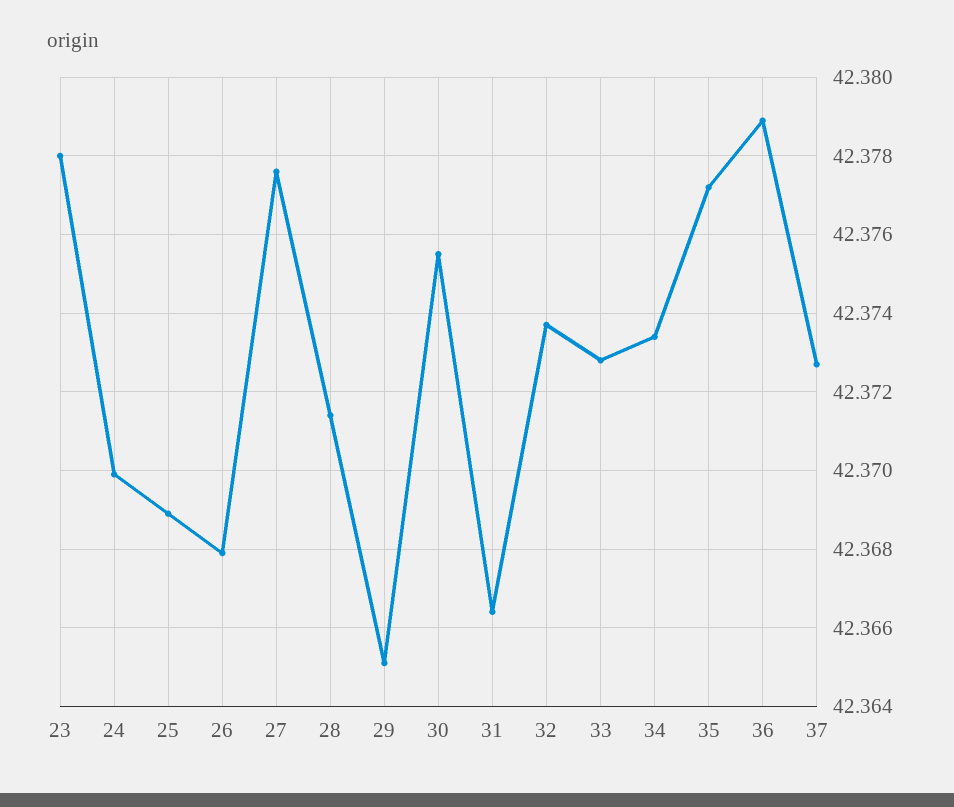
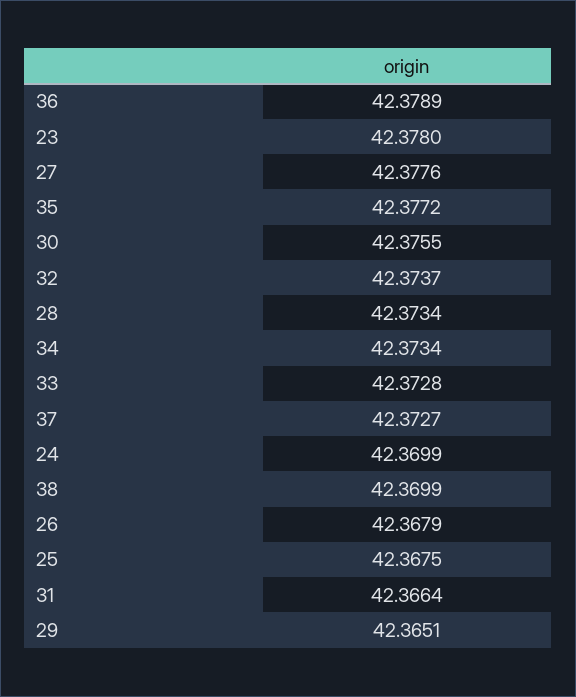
25: 42.369 -> 42.3675
28: 42.3715 -> 42.3734
38: none -> 42.3699

